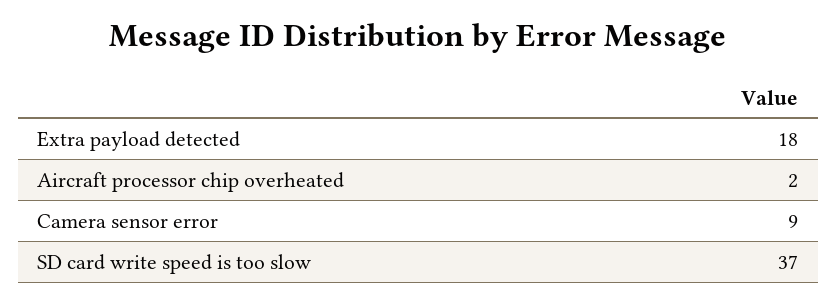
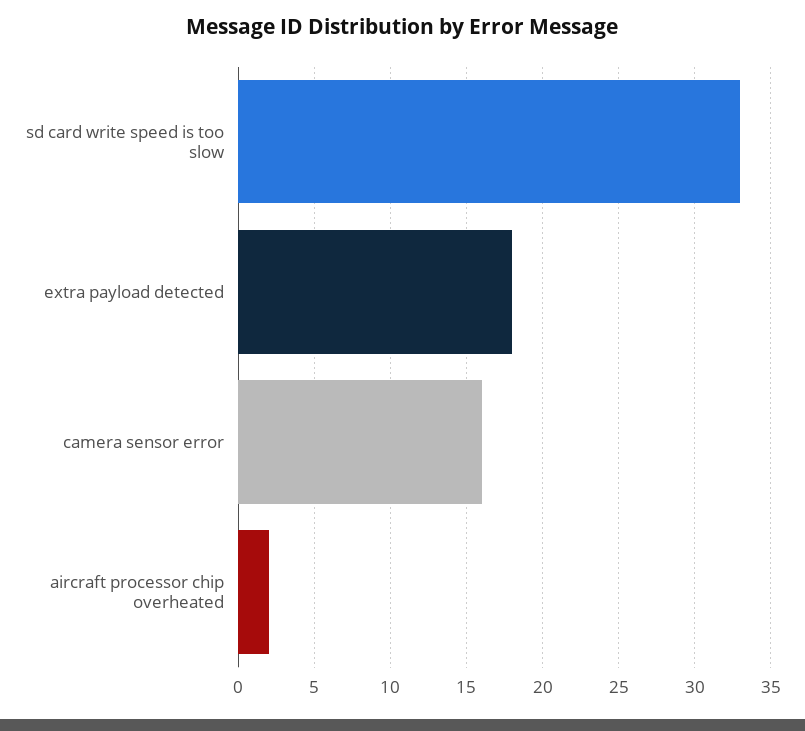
Camera sensor error: 9 -> 16
SD card write speed is too slow: 37 -> 33

